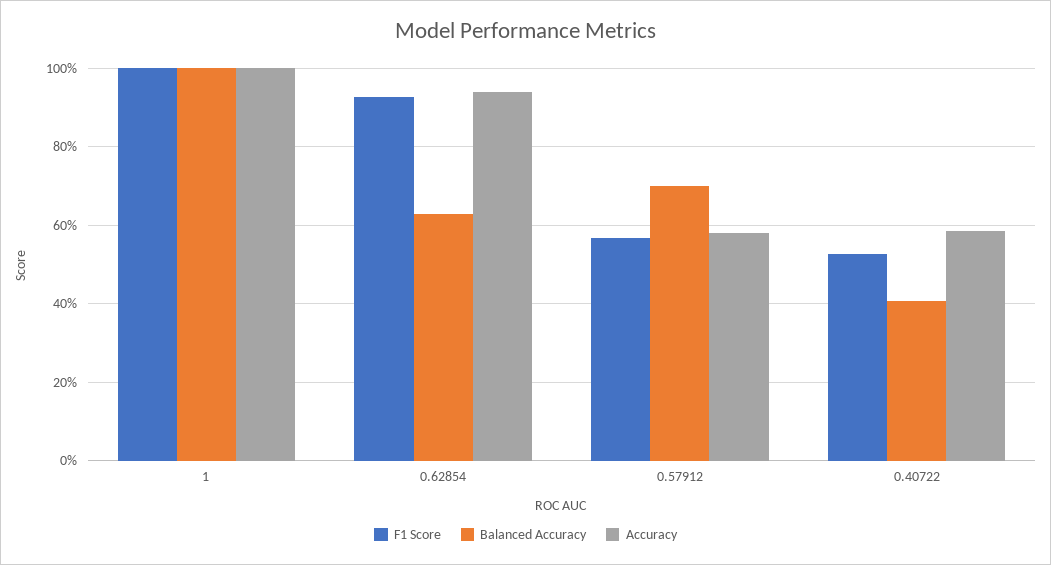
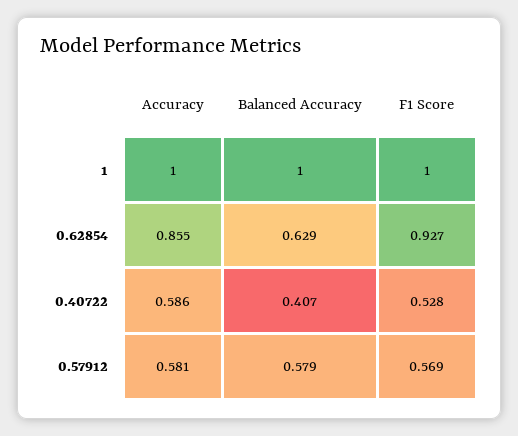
Accuracy, 0.62854: 0.94 -> 0.855
Balanced Accuracy, 0.57912: 0.7 -> 0.579

